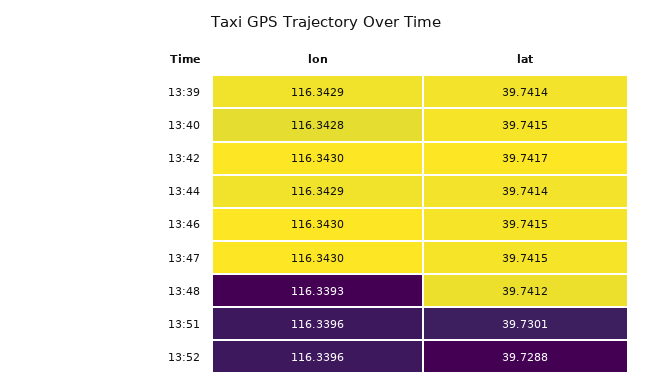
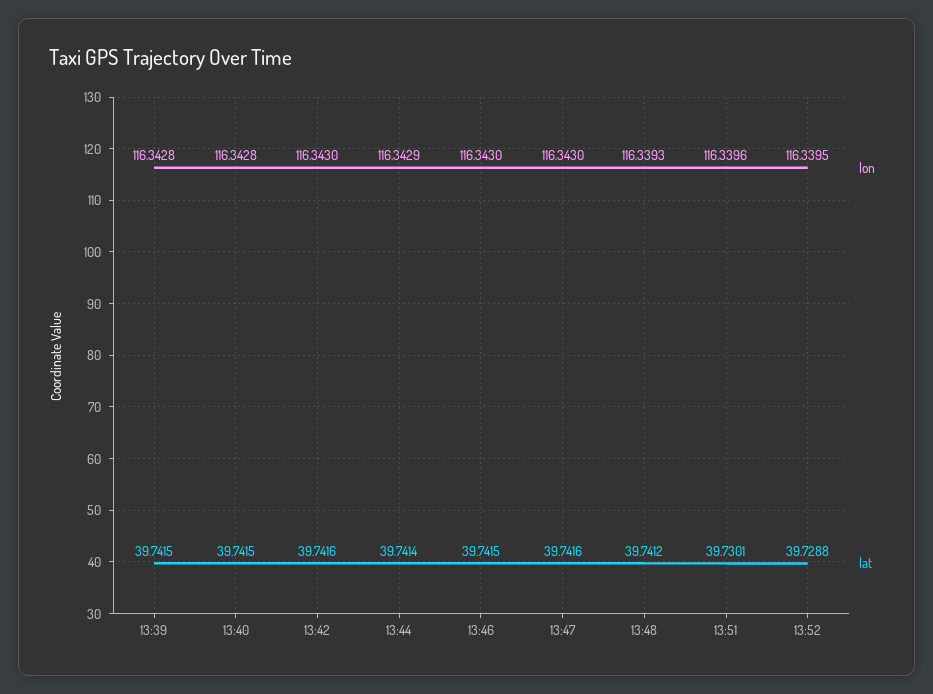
lon, 13:39: 116.3429 -> 116.3428
lat, 13:39: 39.7414 -> 39.7415
lat, 13:42: 39.7417 -> 39.7416
lat, 13:47: 39.7415 -> 39.7416
lon, 13:52: 116.3396 -> 116.3395

